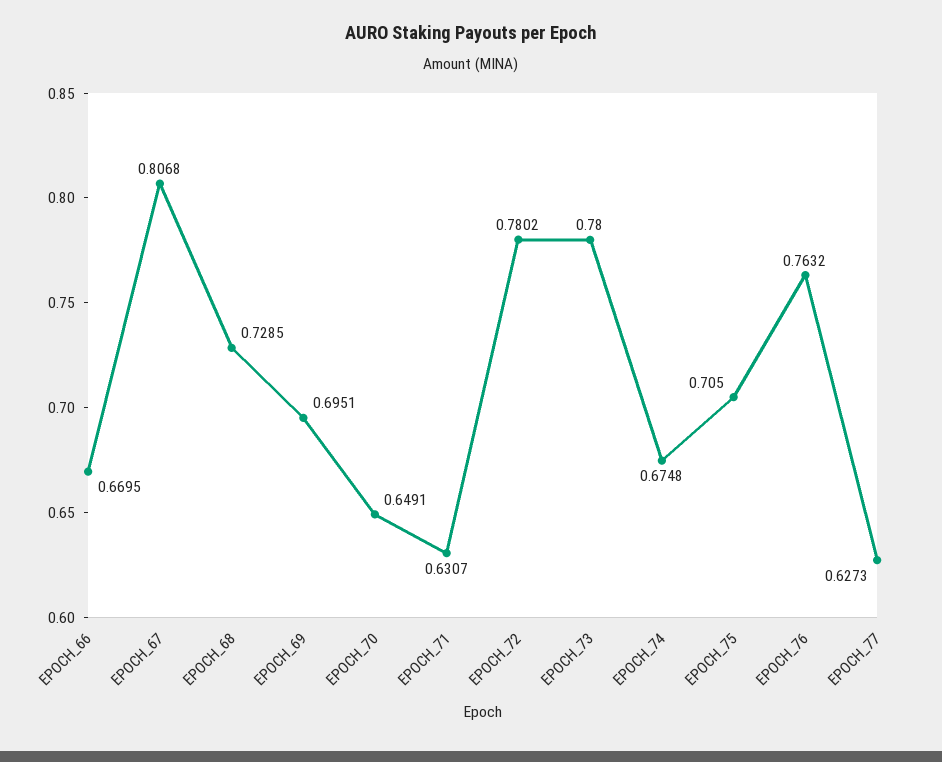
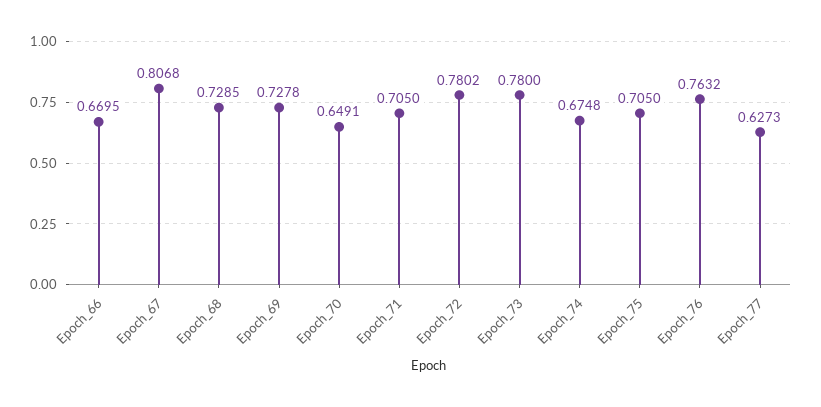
EPOCH_69: 0.6951 -> 0.7278
EPOCH_71: 0.6307 -> 0.705

